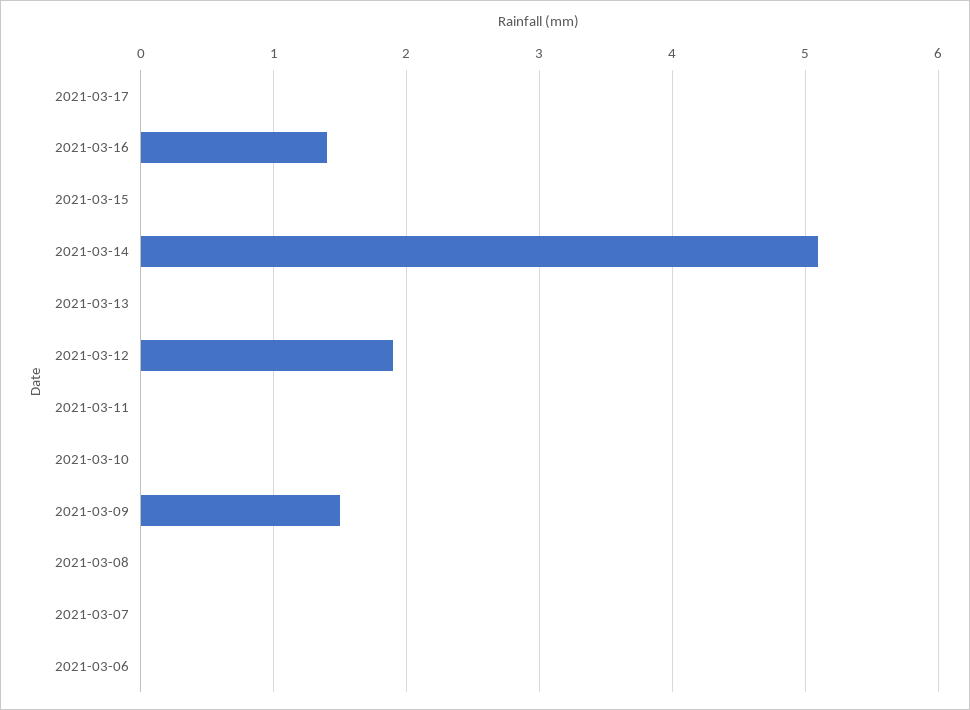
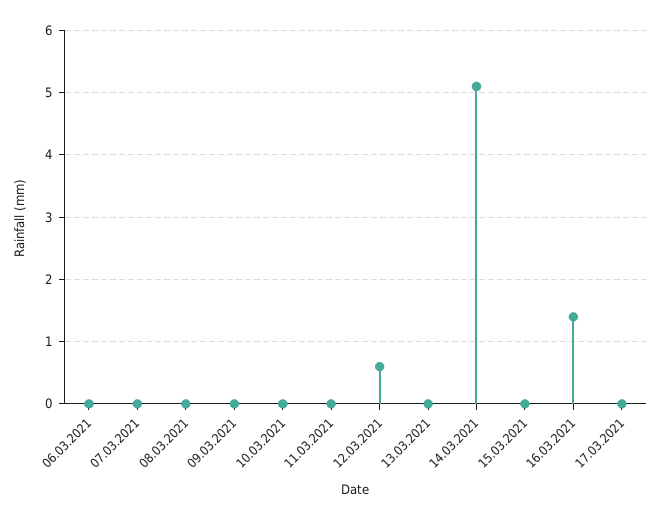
2021-03-12: 1.9 -> 0.6
2021-03-09: 1.5 -> 0

